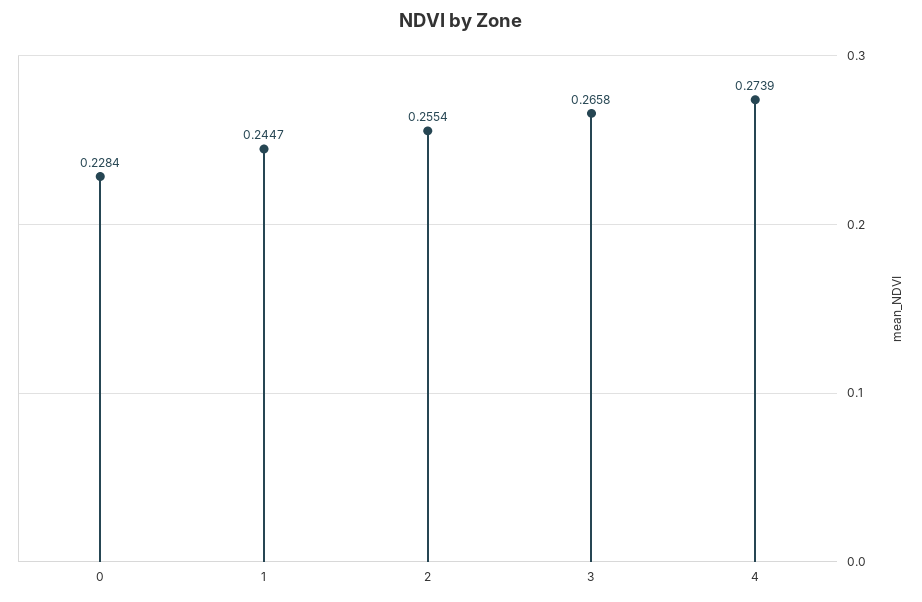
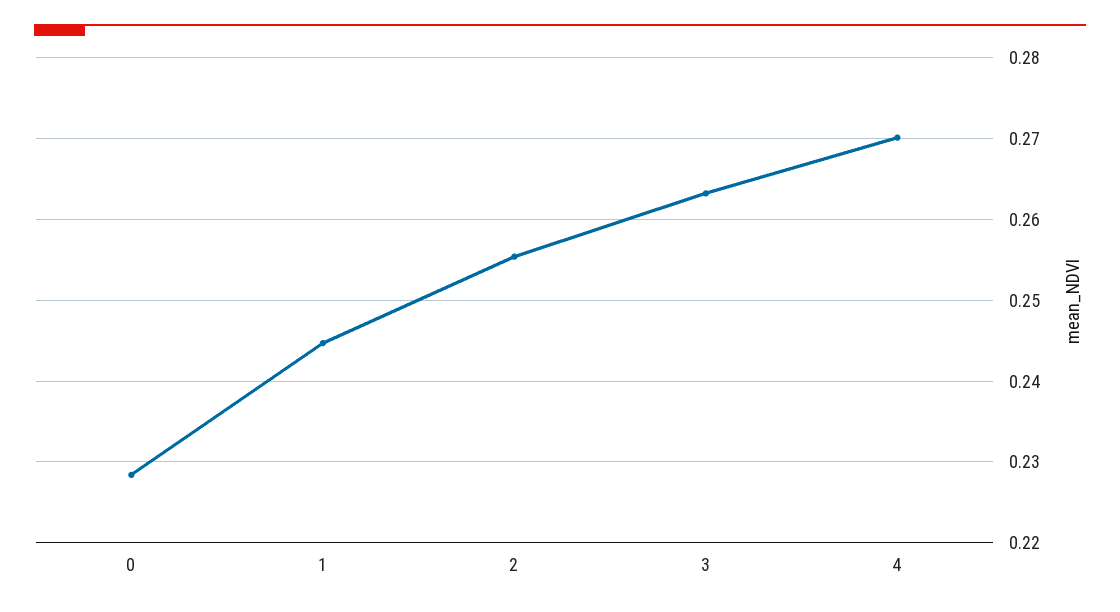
3: 0.2658 -> 0.263
4: 0.2739 -> 0.27

